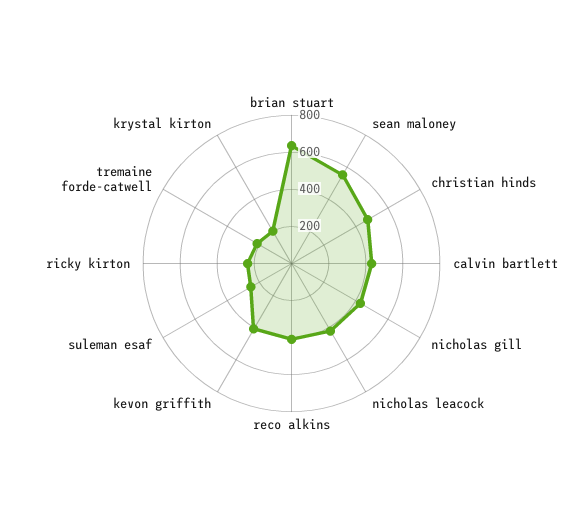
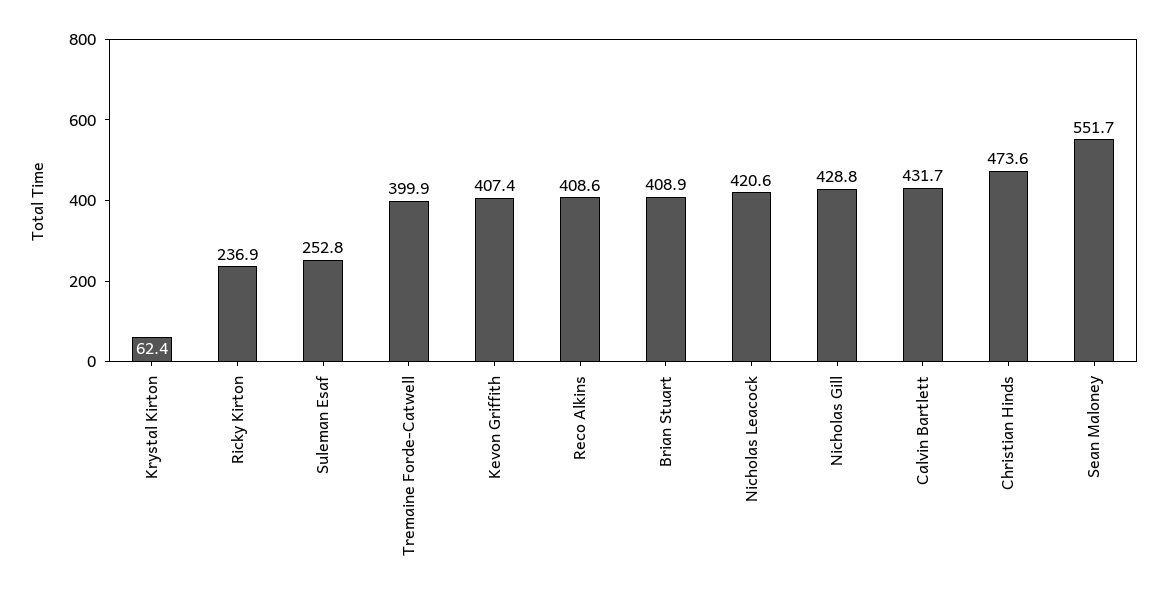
brian stuart: 650 -> 408.9
tremaine forde-catwell: 200 -> 399.9
krystal kirton: 200 -> 62.4

